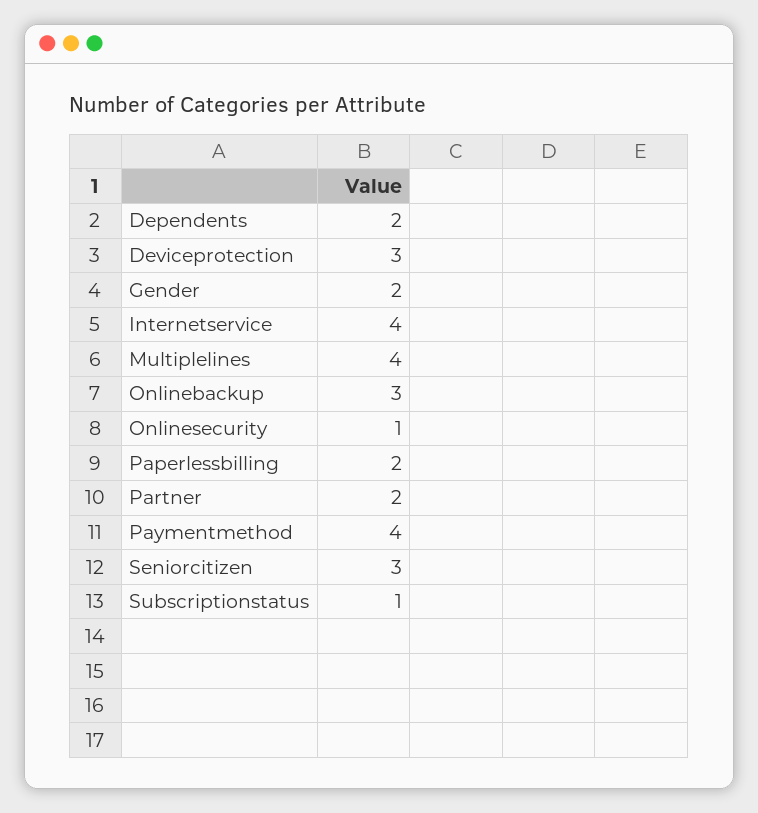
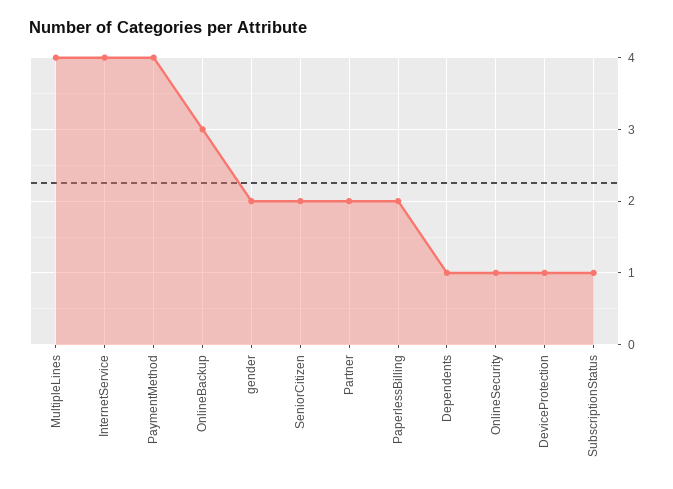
Dependents: 2 -> 1
Deviceprotection: 3 -> 1
Seniorcitizen: 3 -> 2

